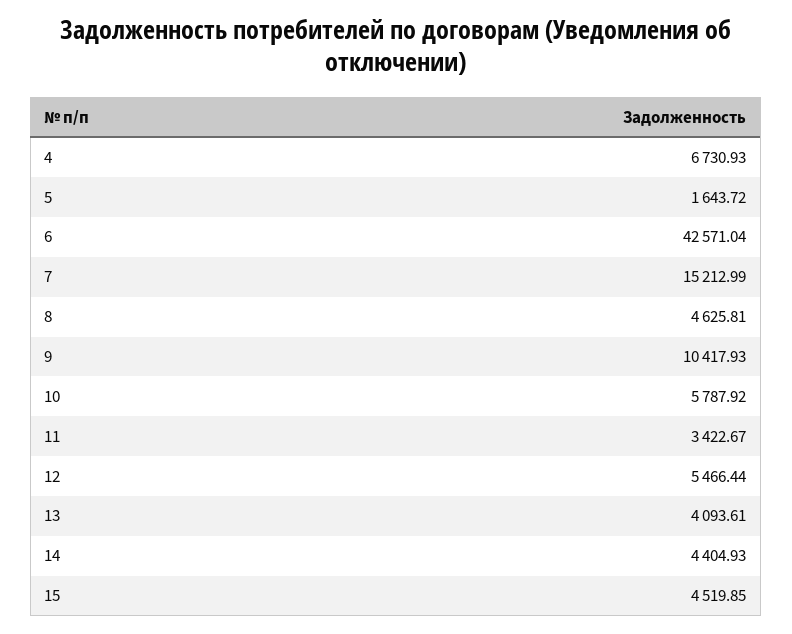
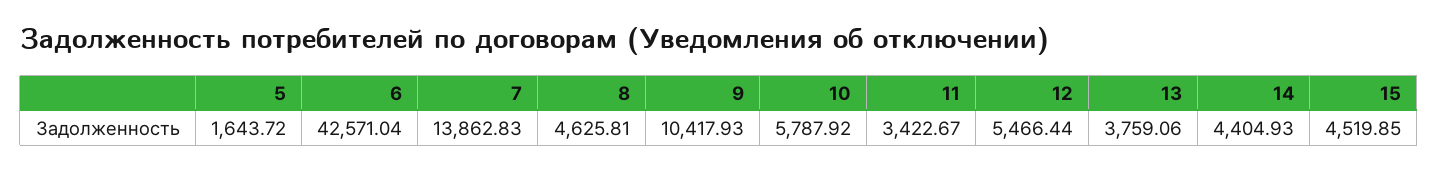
4: 6730.93 -> none
7: 15212.99 -> 13862.83
13: 4093.61 -> 3759.06

